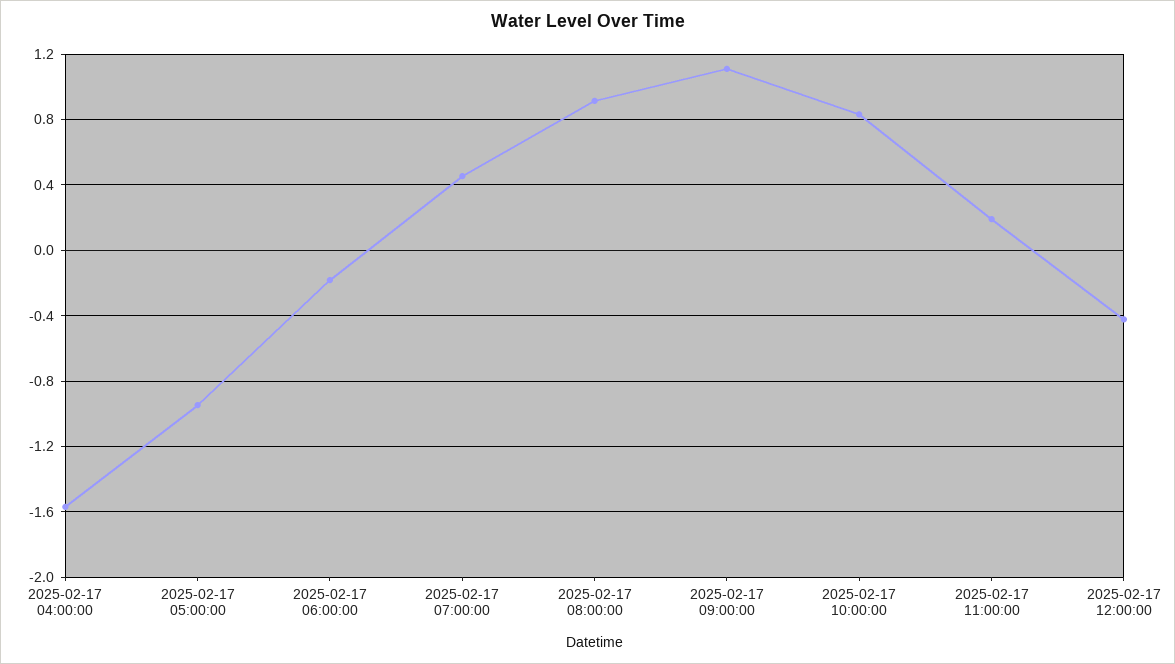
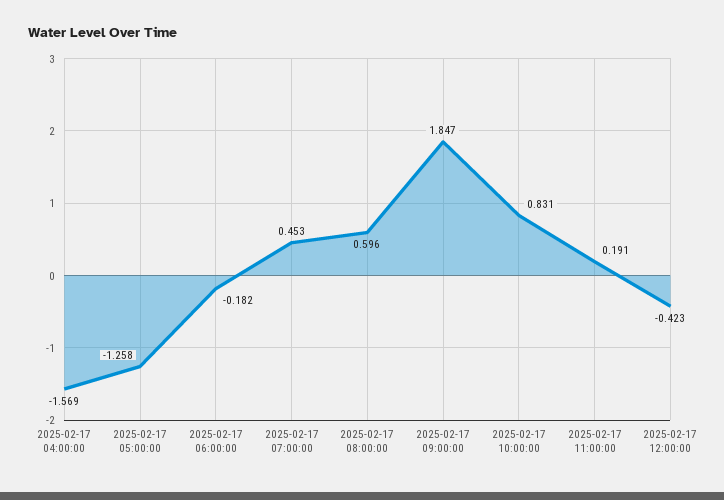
2025-02-17 05:00:00: -0.95 -> -1.258
2025-02-17 08:00:00: 0.9 -> 0.596
2025-02-17 09:00:00: 1.1 -> 1.847

